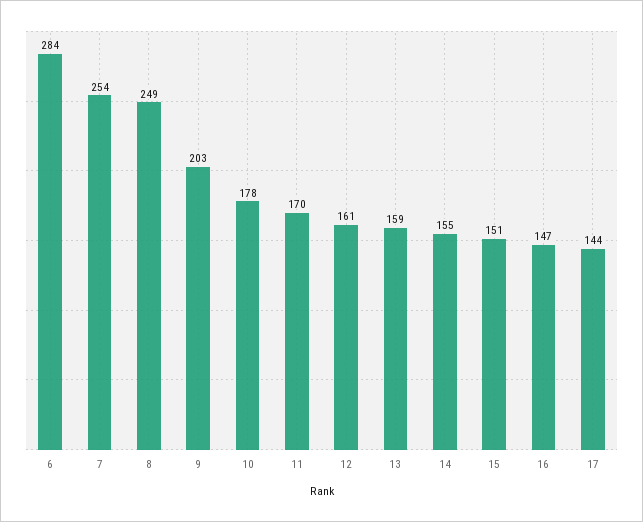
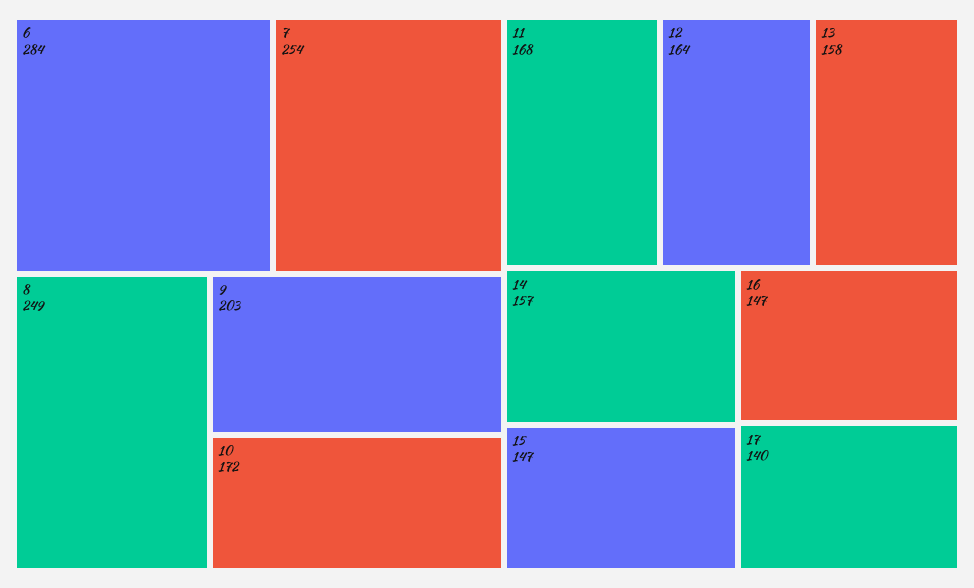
10: 178 -> 172
11: 170 -> 168
12: 161 -> 164
13: 159 -> 158
14: 155 -> 157
15: 151 -> 147
17: 144 -> 140

